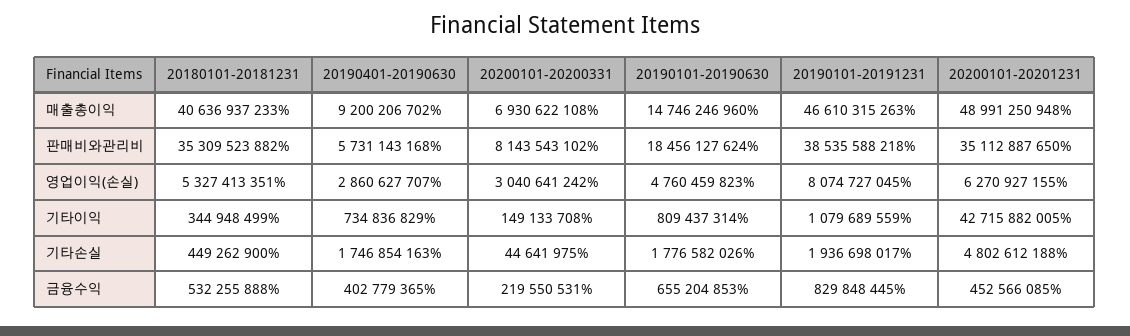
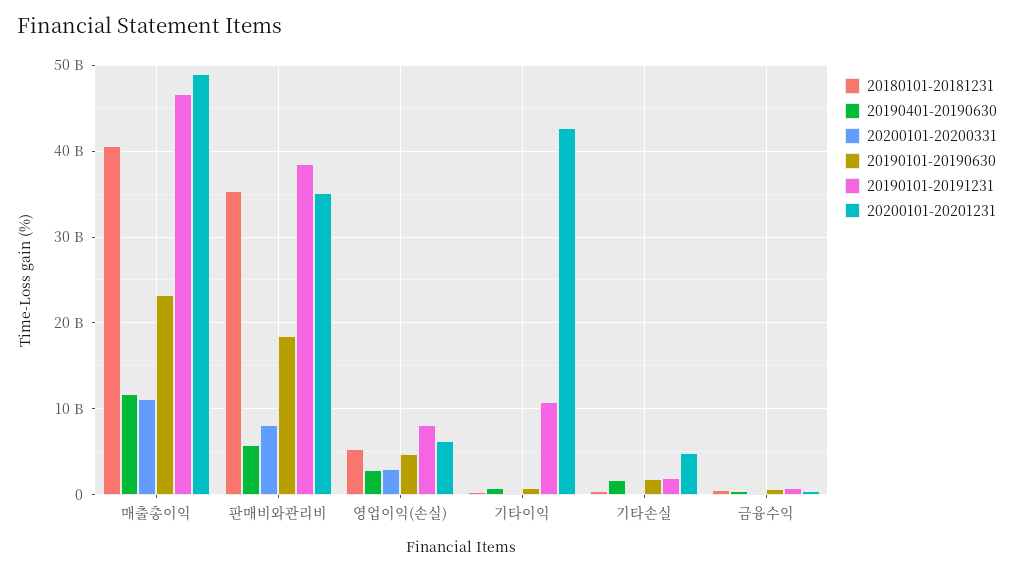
20190401-20190630, 매출총이익: 9200206702 -> 12000000000
20200101-20200331, 매출총이익: 6930622108 -> 11000000000
20190101-20190630, 매출총이익: 14746246960 -> 23000000000
20190101-20191231, 기타이익: 1079689559 -> 11000000000

